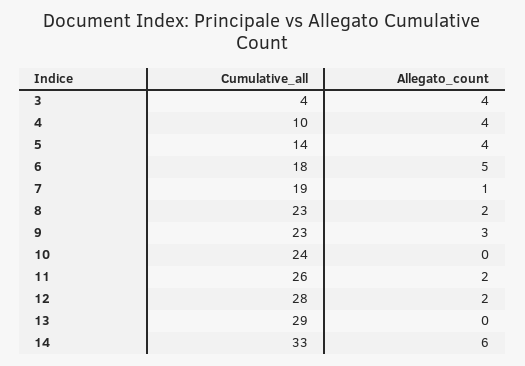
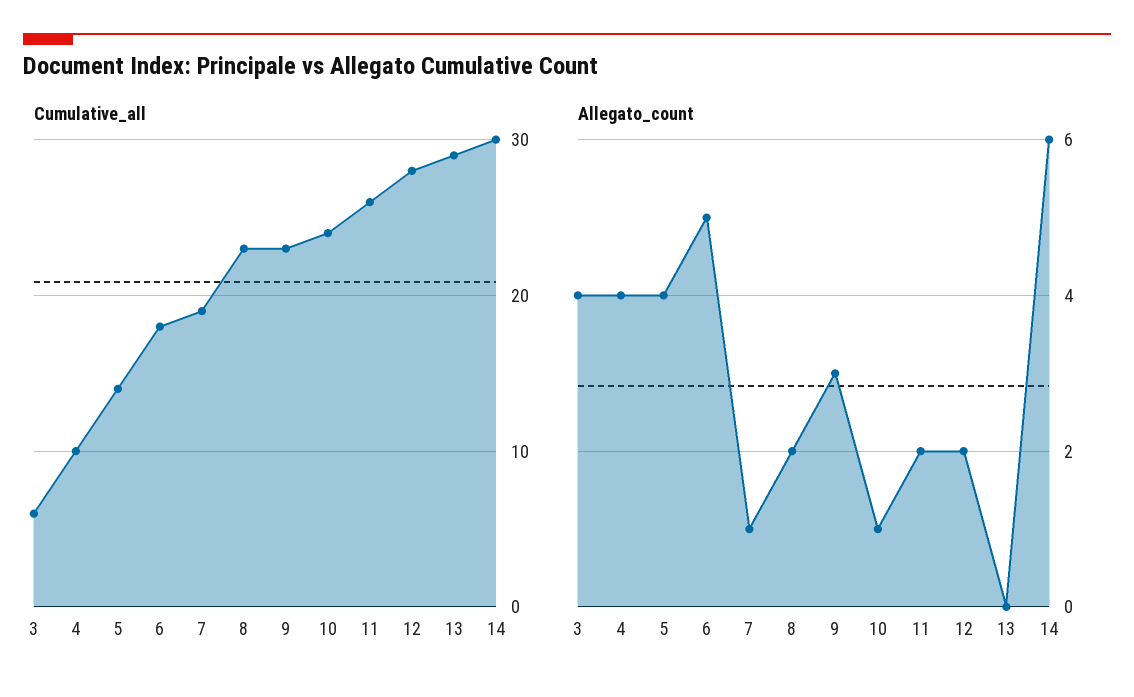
Cumulative_all, 3: 4 -> 6
Allegato_count, 10: 0 -> 1
Cumulative_all, 14: 33 -> 30

